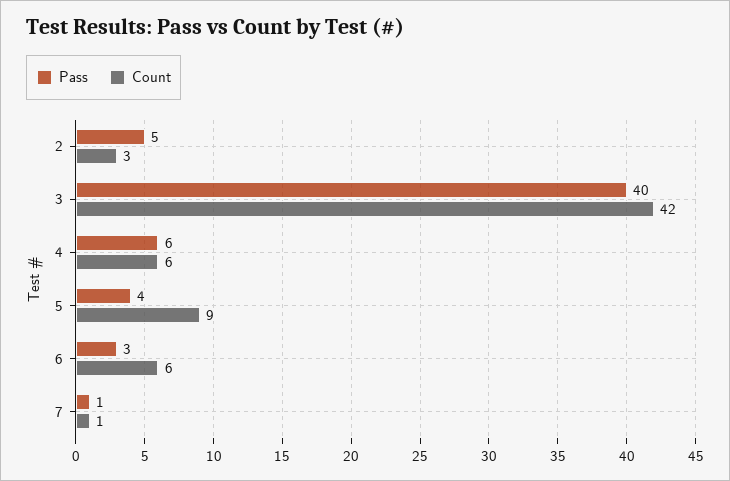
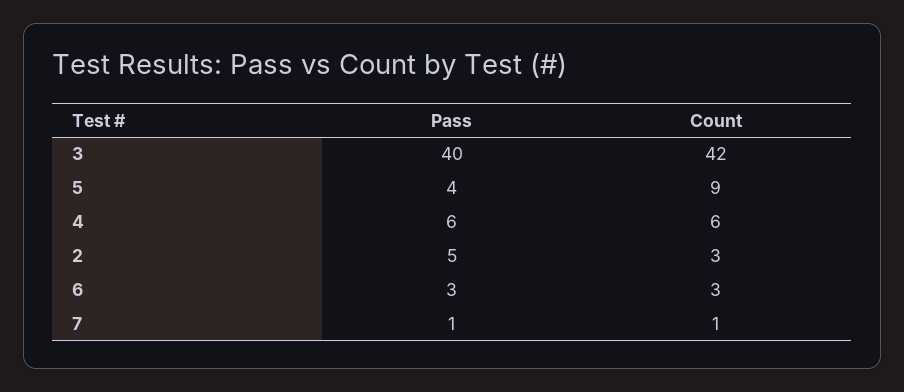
Count, 6: 6 -> 3

